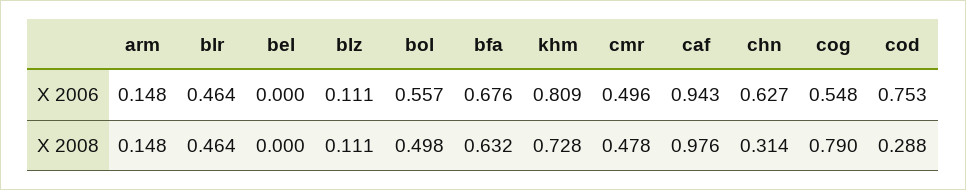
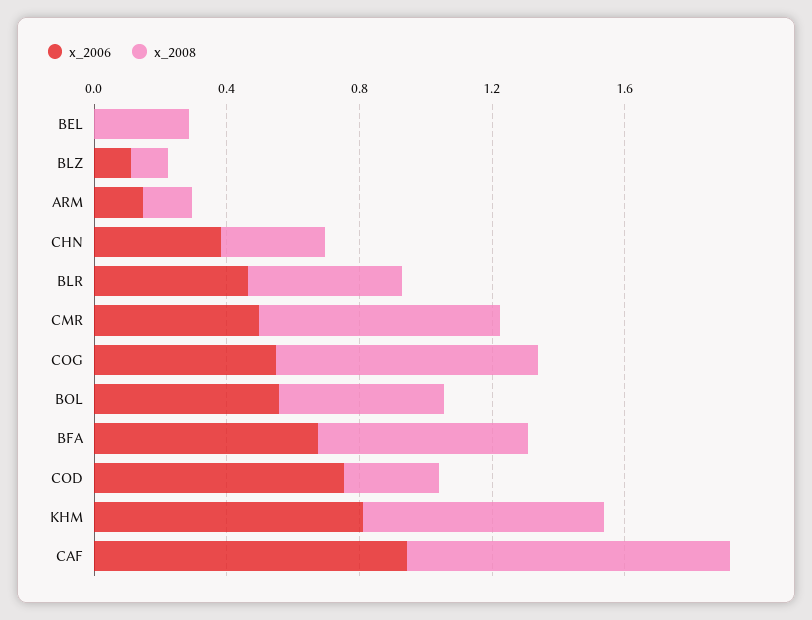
X 2006, chn: 0.627 -> 0.4
X 2008, bel: 0 -> 0.3
X 2008, cmr: 0.478 -> 0.7

